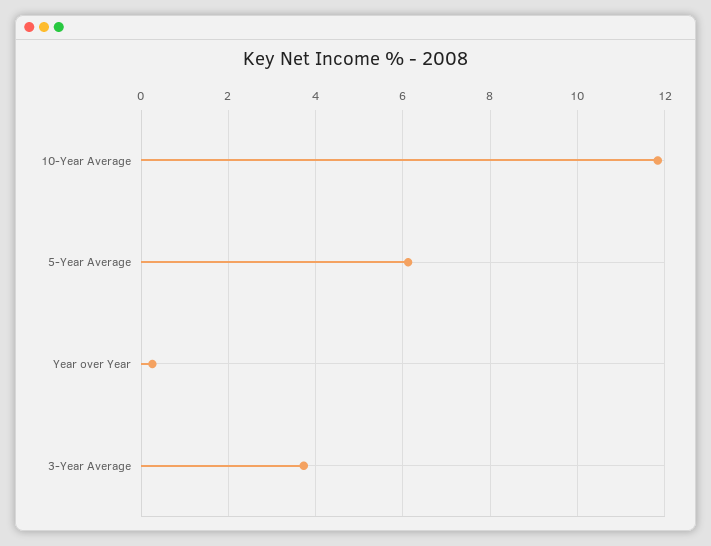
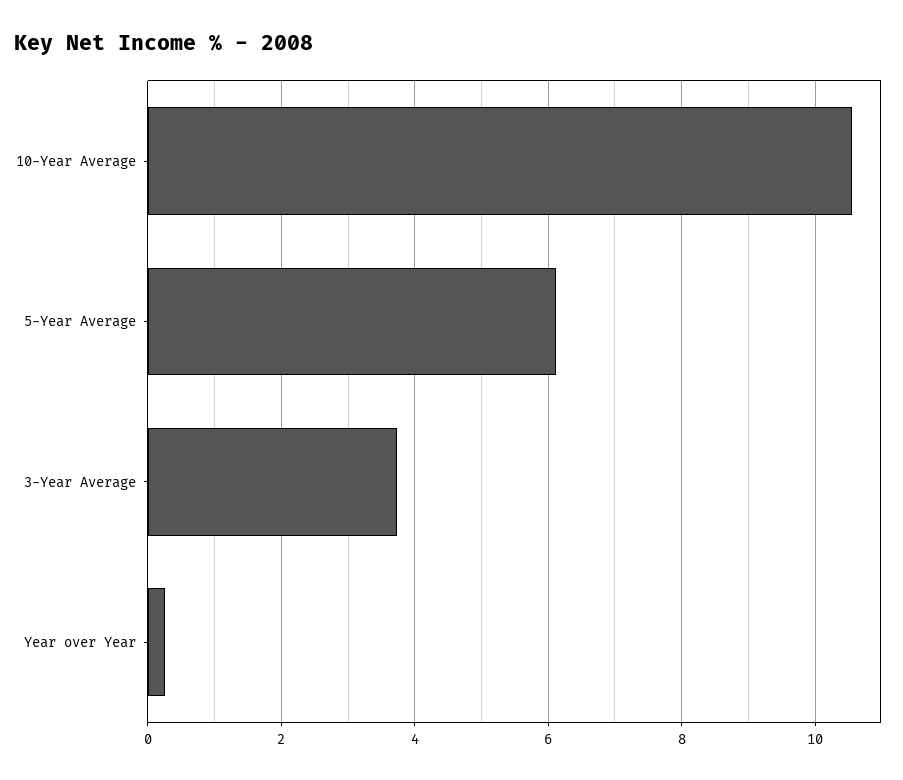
10-Year Average: 11.8 -> 10.6

